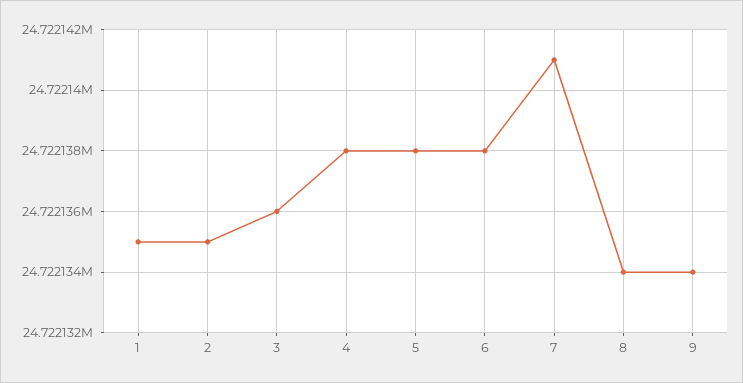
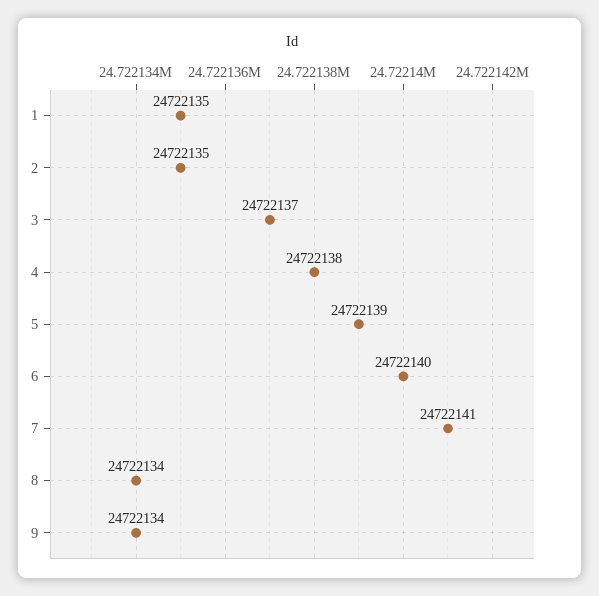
3: 24722136 -> 24722137
5: 24722138 -> 24722139
6: 24722138 -> 24722140

